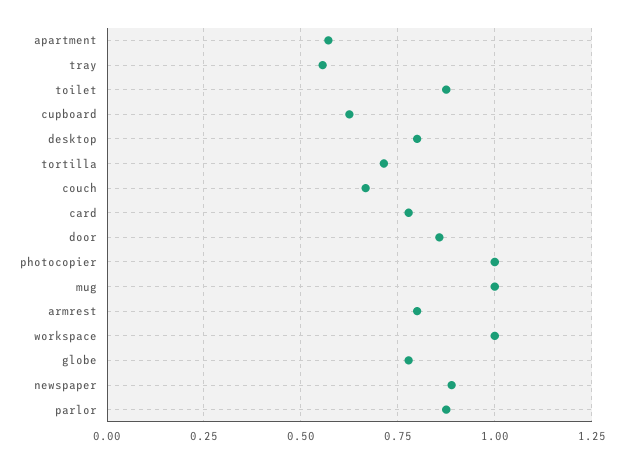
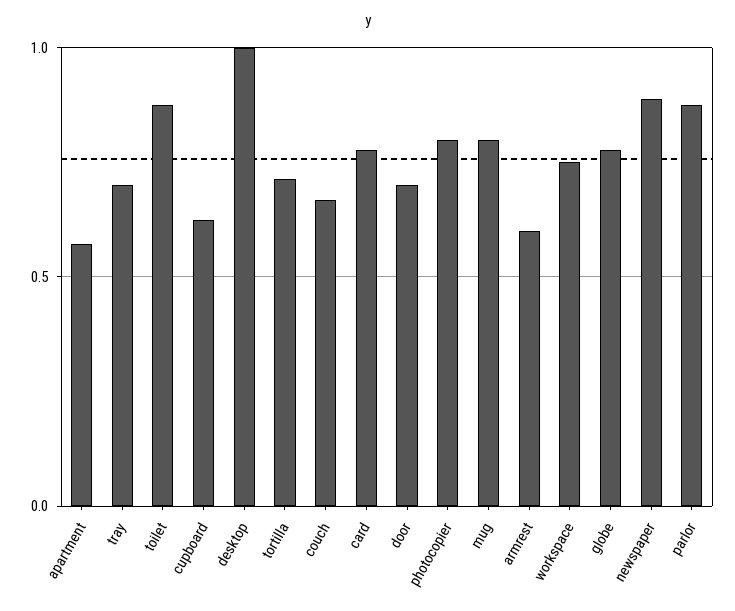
tray: 0.55 -> 0.7
desktop: 0.8 -> 1
door: 0.85 -> 0.7
photocopier: 1 -> 0.8
mug: 1 -> 0.8
armrest: 0.8 -> 0.6
workspace: 1 -> 0.75

